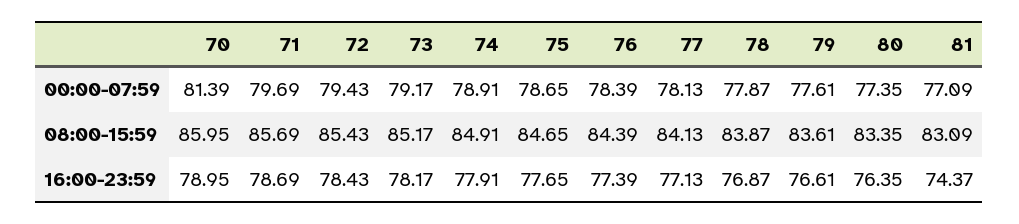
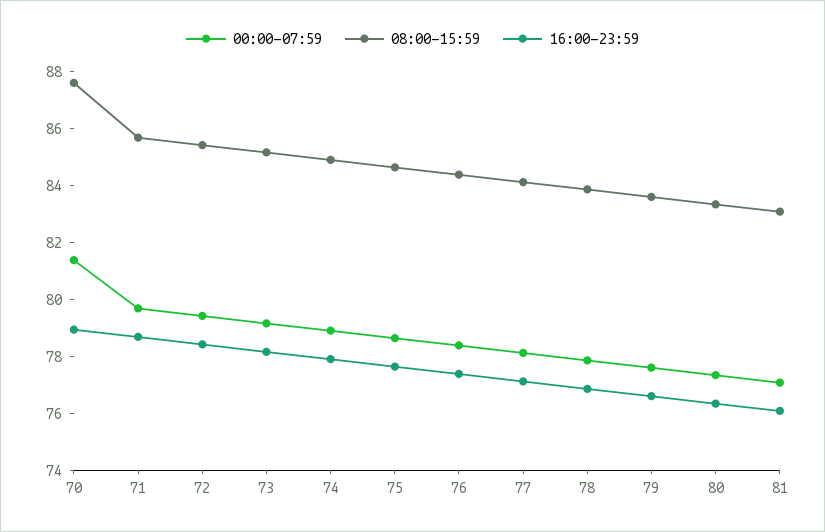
08:00-15:59, 70: 85.95 -> 87.5
16:00-23:59, 81: 74.37 -> 76

